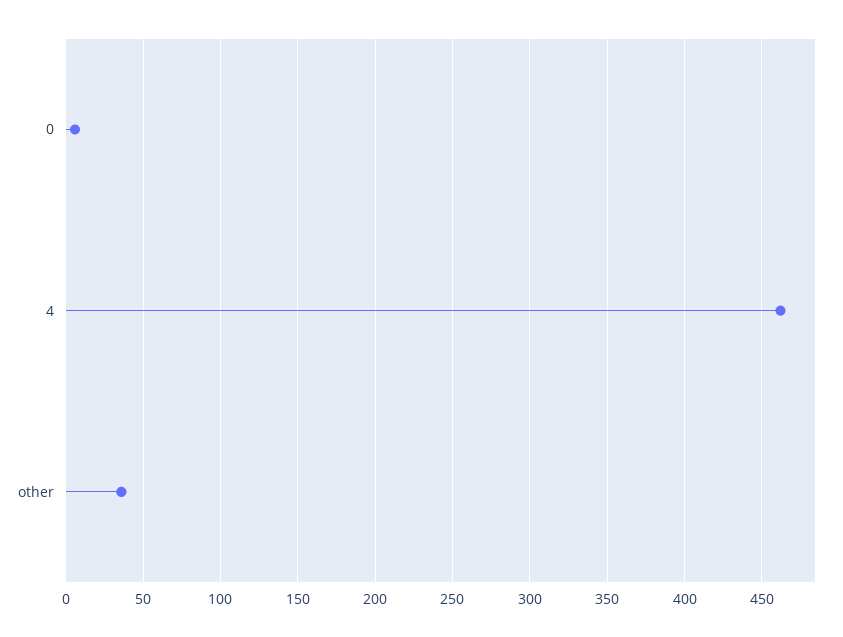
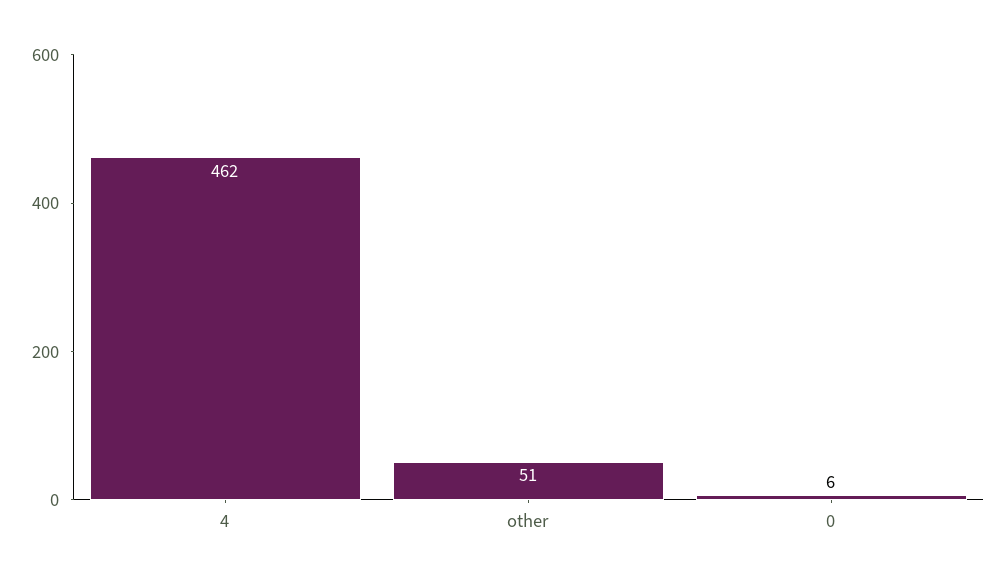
other: 35 -> 51

